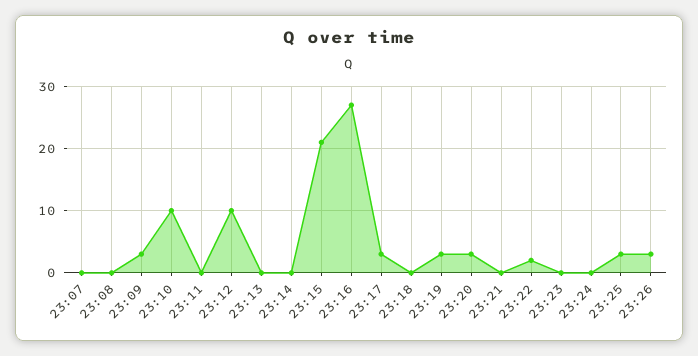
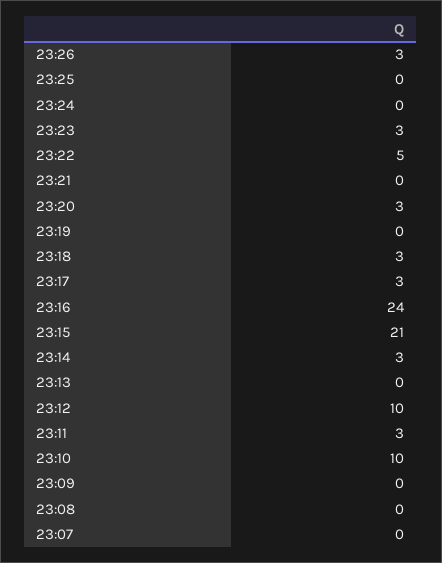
23:09: 3 -> 0
23:11: 0 -> 3
23:14: 0 -> 3
23:16: 27 -> 24
23:18: 0 -> 3
23:19: 3 -> 0
23:22: 2 -> 5
23:23: 0 -> 3
23:25: 3 -> 0

